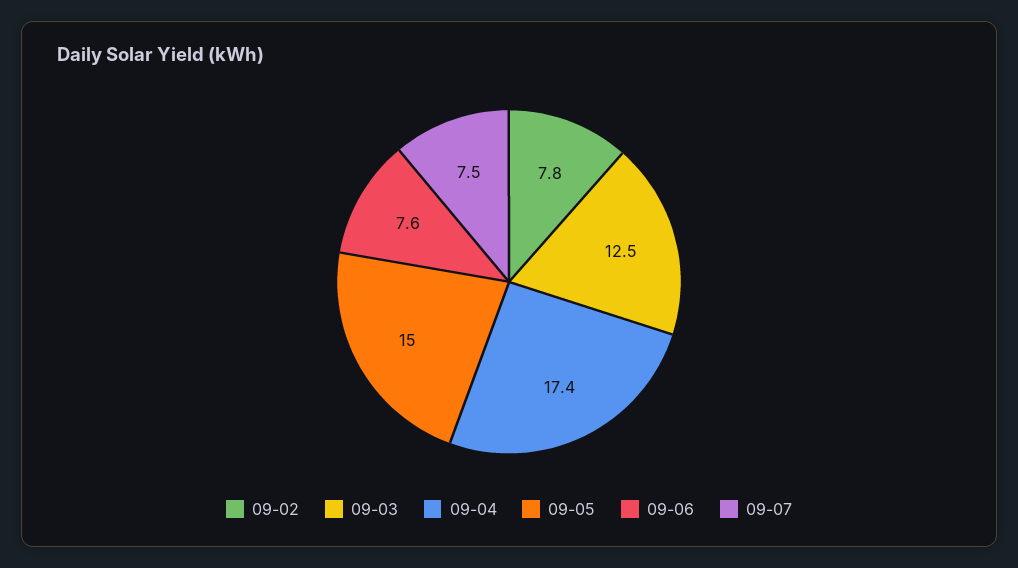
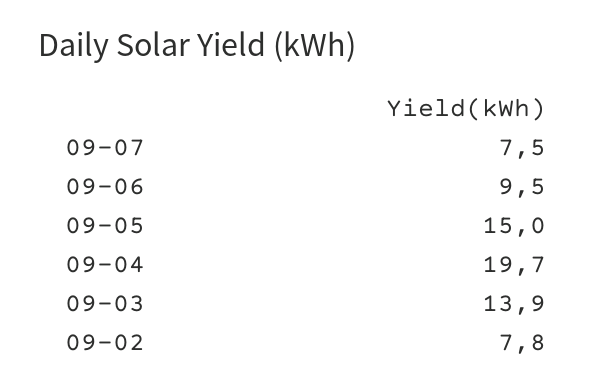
09-03: 12.5 -> 13.9
09-04: 17.4 -> 19.7
09-06: 7.6 -> 9.5

